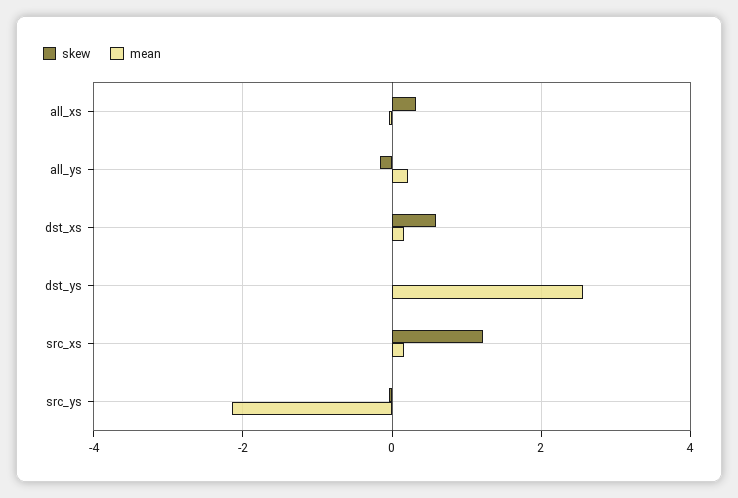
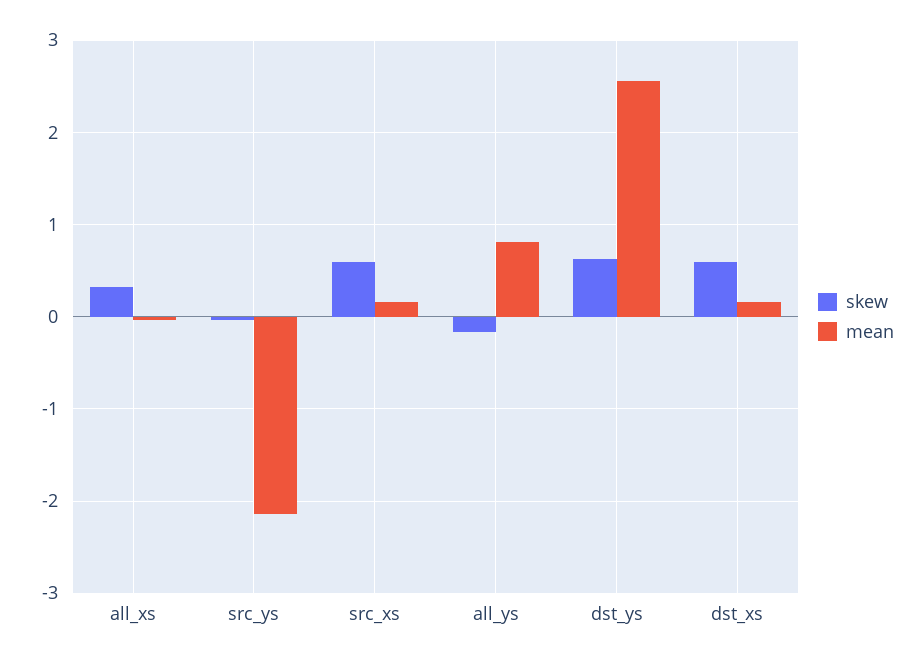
mean, all_ys: 0.2 -> 0.8
skew, dst_ys: 0 -> 0.6
skew, src_xs: 1.2 -> 0.6

